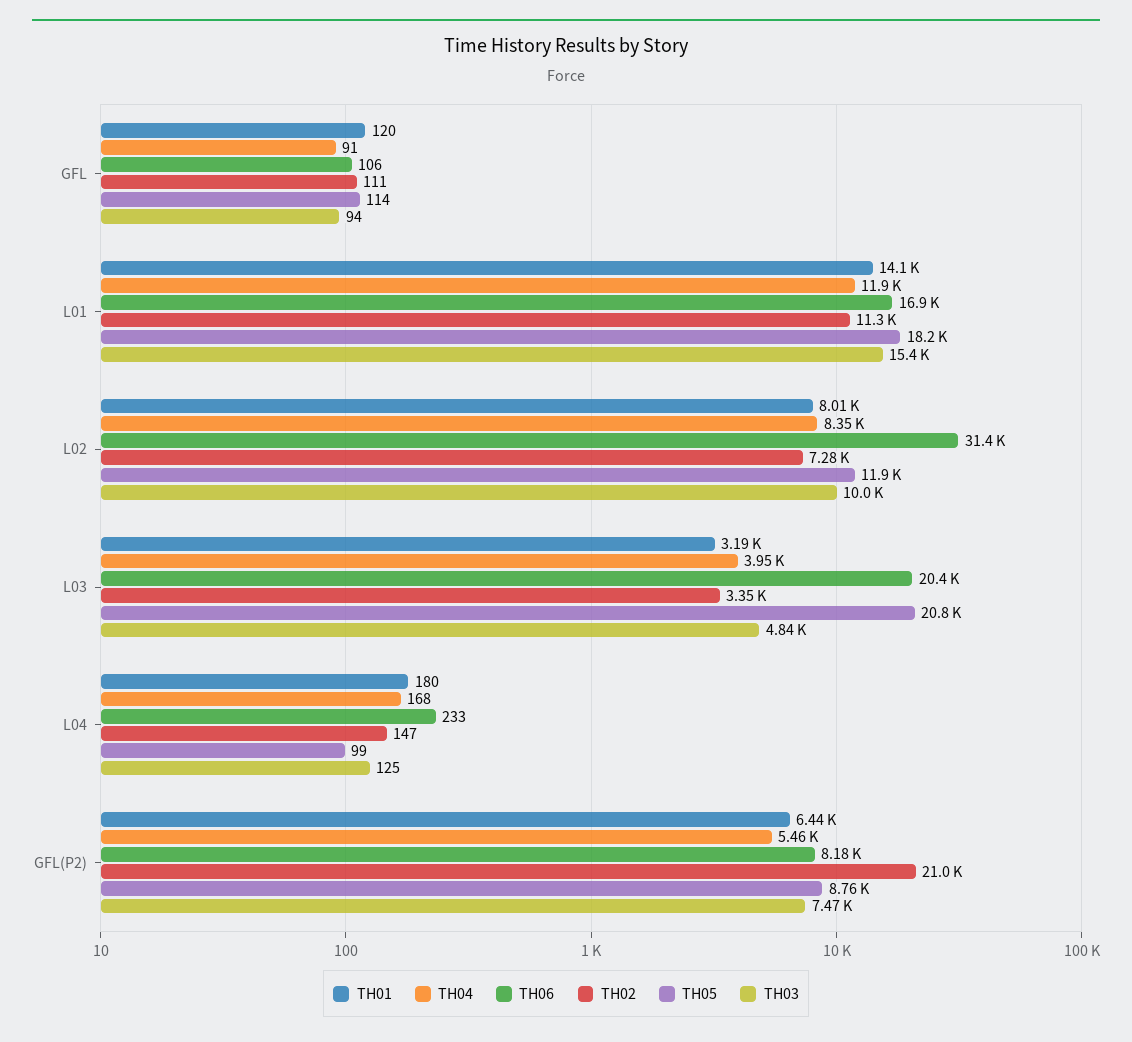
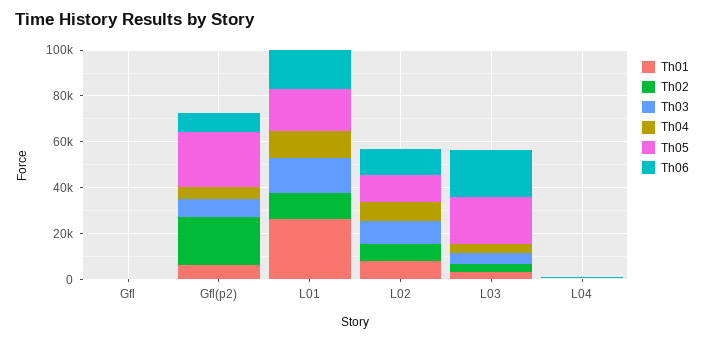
TH01, L01: 14100 -> 25000
TH06, L02: 31400 -> 10000
TH05, GFL(P2): 8760 -> 25000

